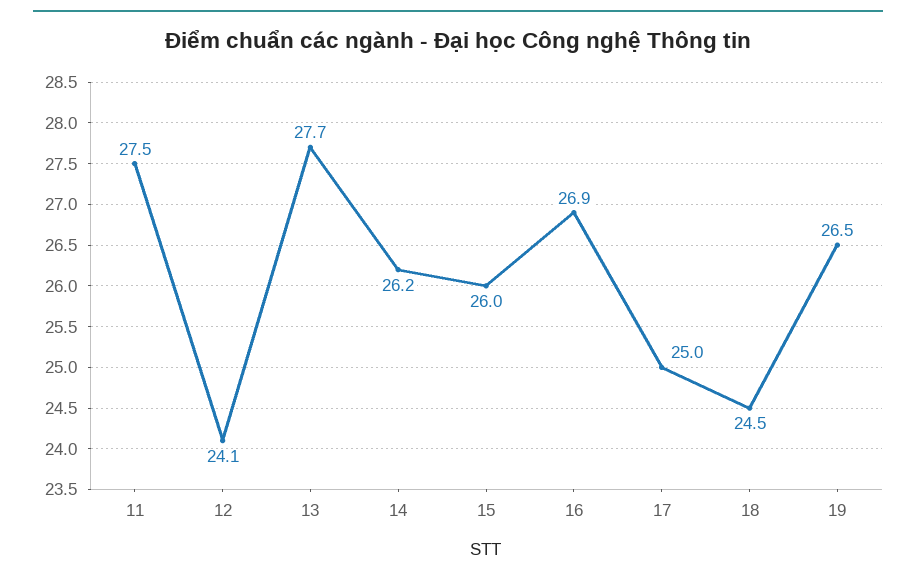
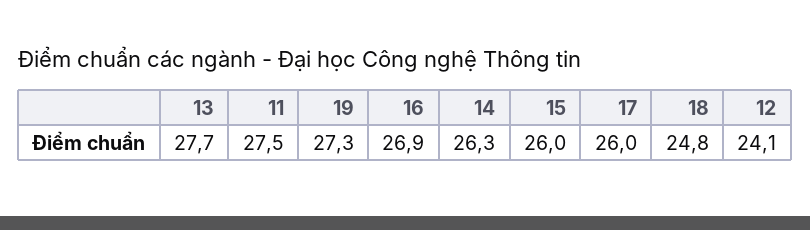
14: 26.2 -> 26.3
17: 25 -> 26
18: 24.5 -> 24.8
19: 26.5 -> 27.3

